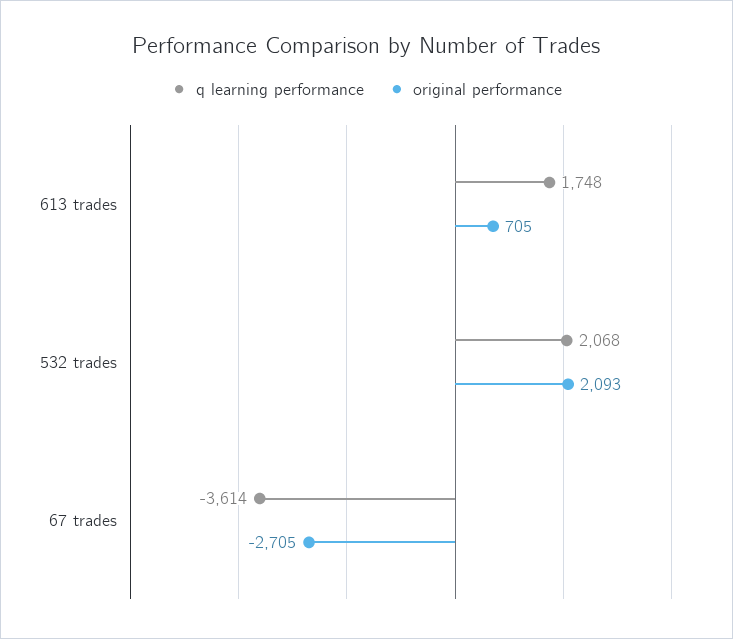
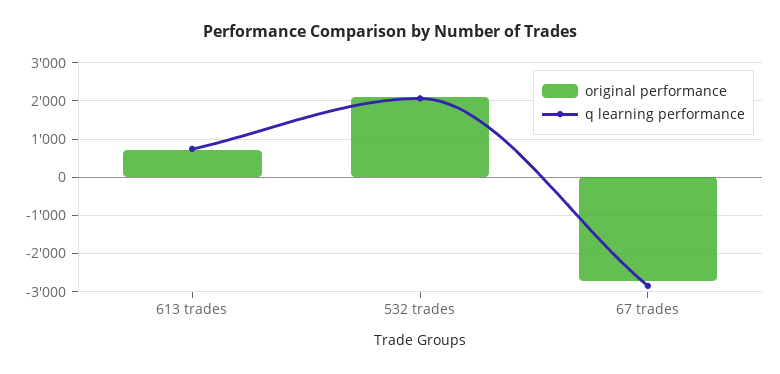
q learning performance, 613 trades: 1748 -> 800
q learning performance, 67 trades: -3614 -> -2800

